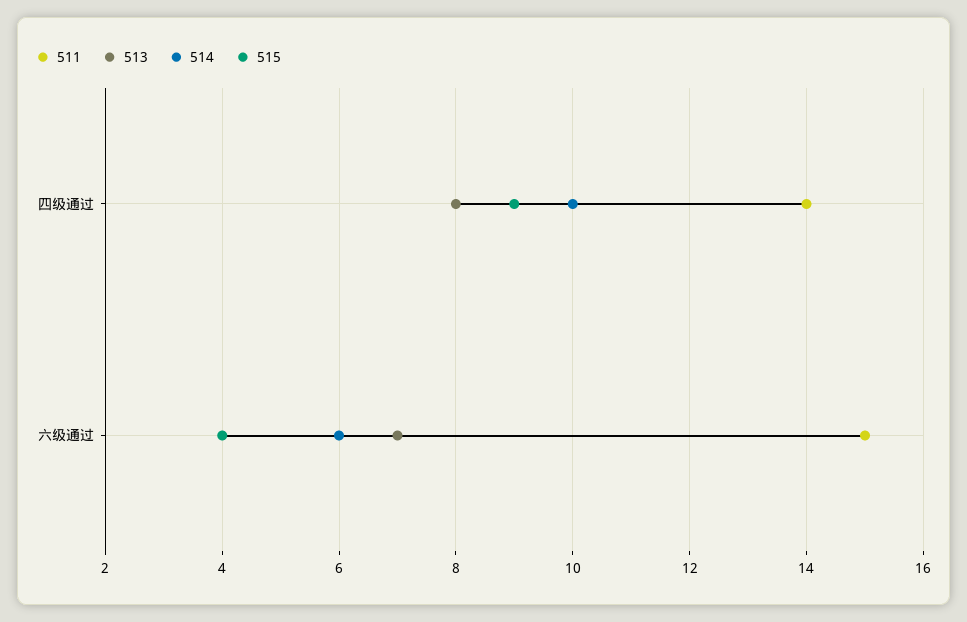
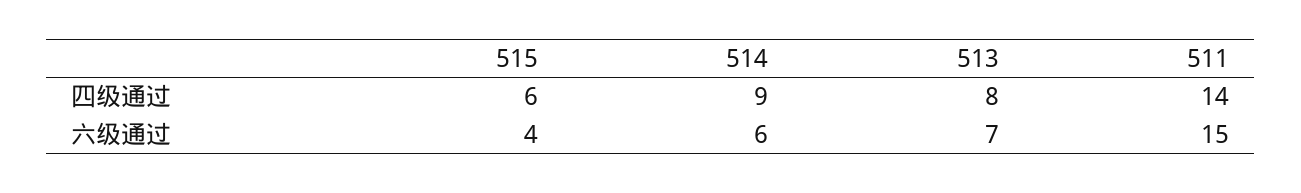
514, 四级通过: 10 -> 9
515, 四级通过: 9 -> 6

